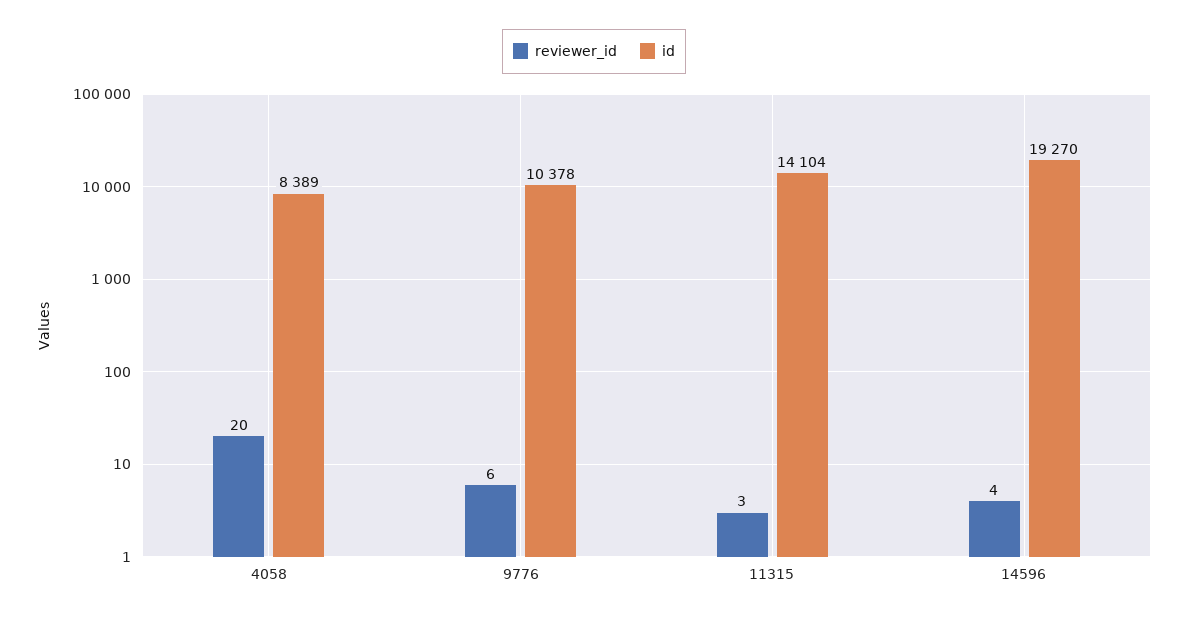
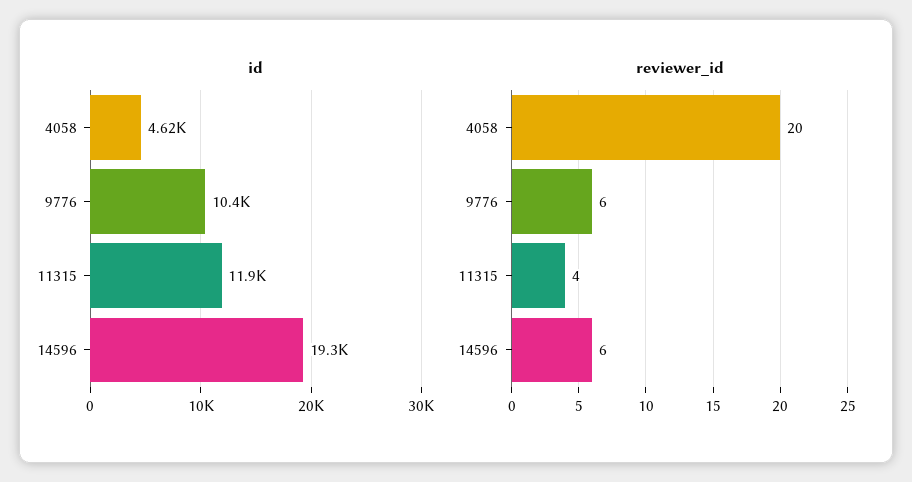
id, 4058: 8389 -> 4620
reviewer_id, 11315: 3 -> 4
id, 11315: 14104 -> 11900
reviewer_id, 14596: 4 -> 6

